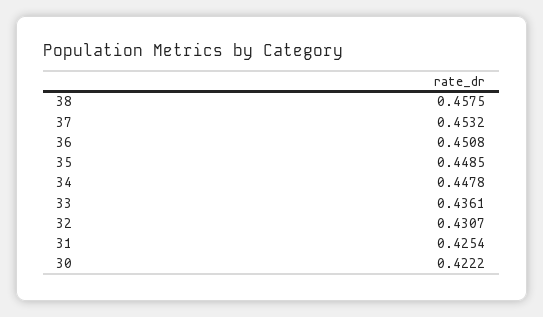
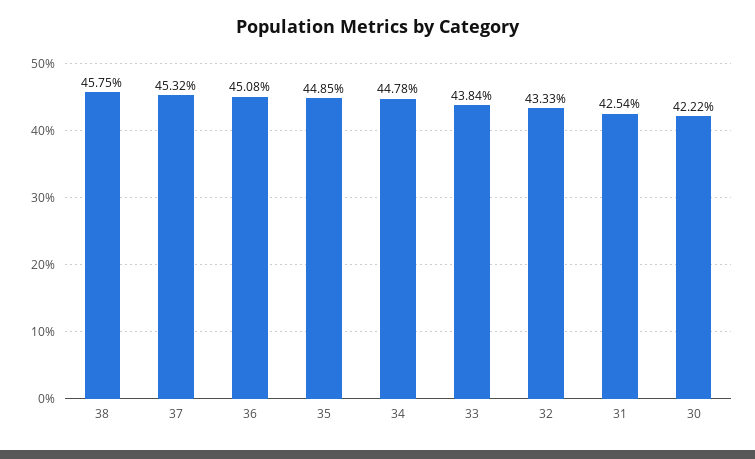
33: 0.4361 -> 0.4384
32: 0.4307 -> 0.4333

